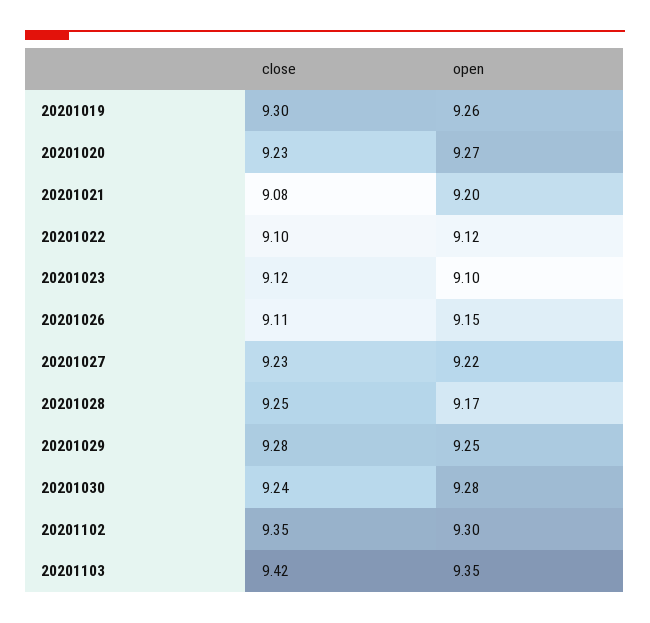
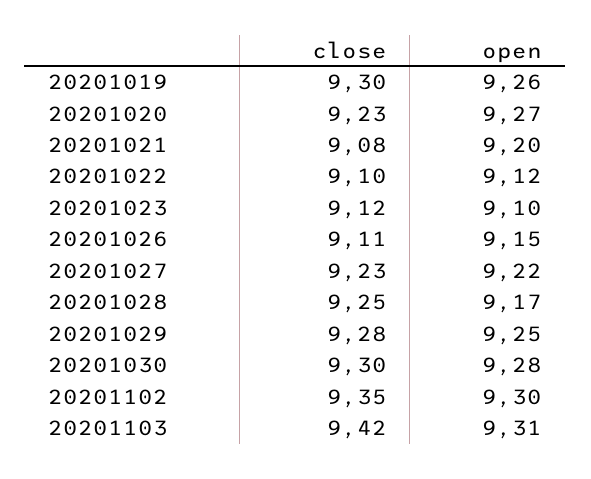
close, 20201030: 9.24 -> 9.3
open, 20201103: 9.35 -> 9.31

